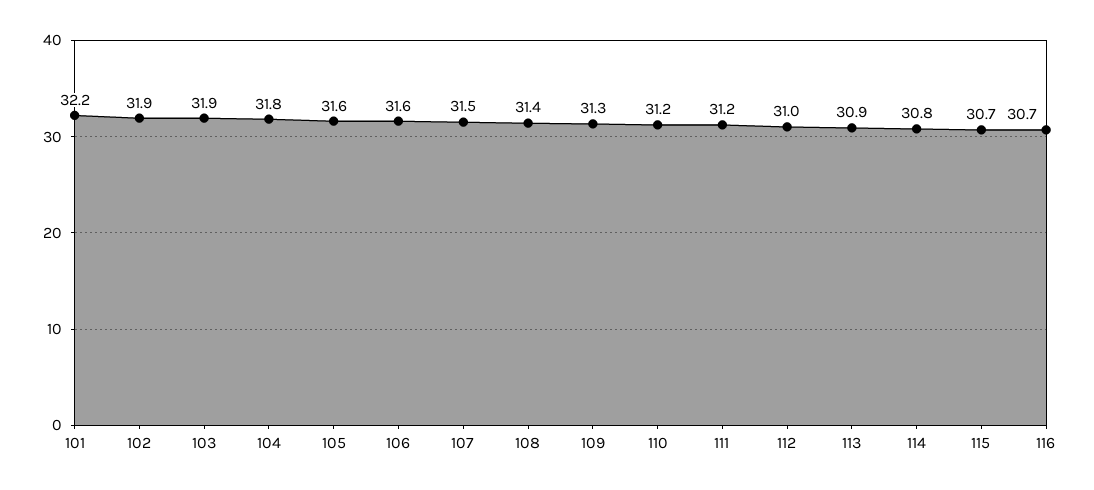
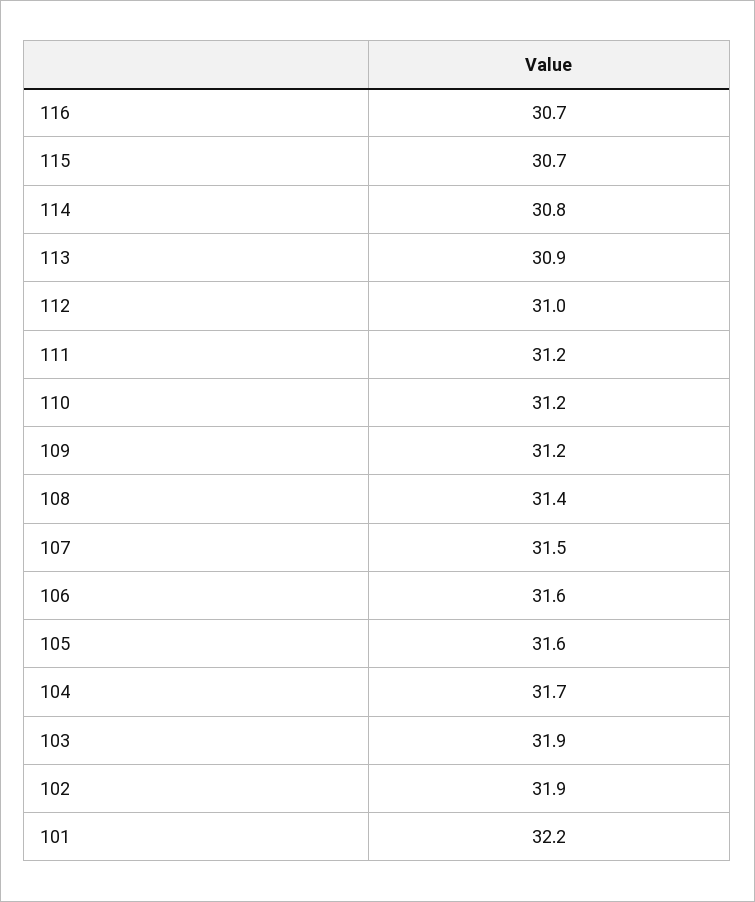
104: 31.8 -> 31.7
109: 31.3 -> 31.2

